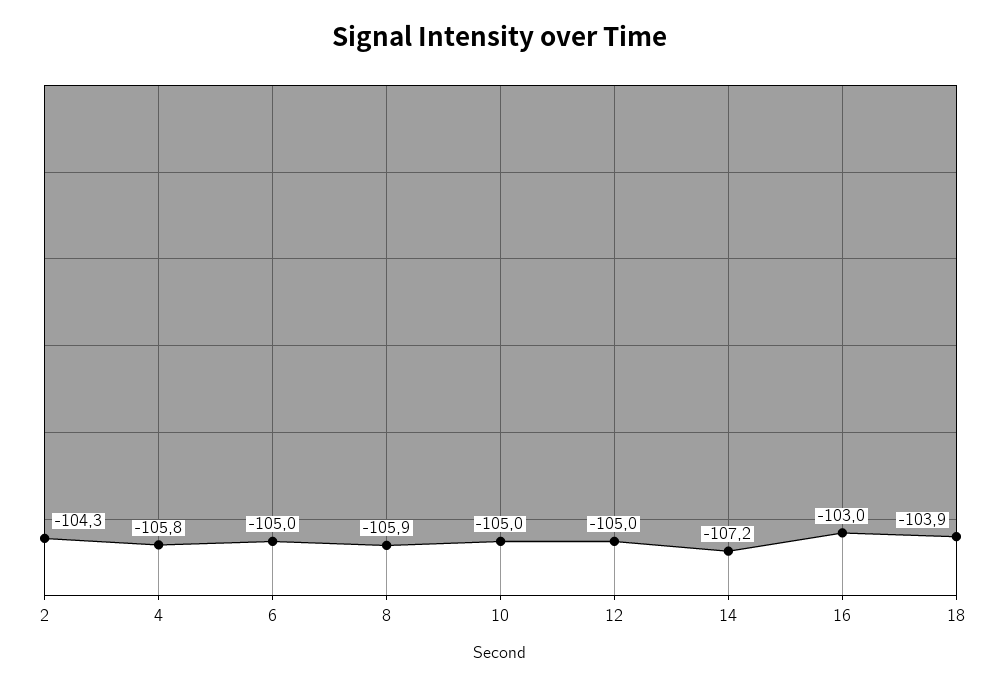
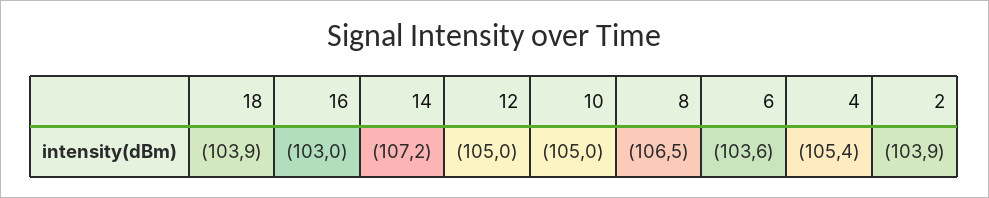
2: -104.3 -> -103.9
4: -105.8 -> -105.4
6: -105 -> -103.6
8: -105.9 -> -106.5

